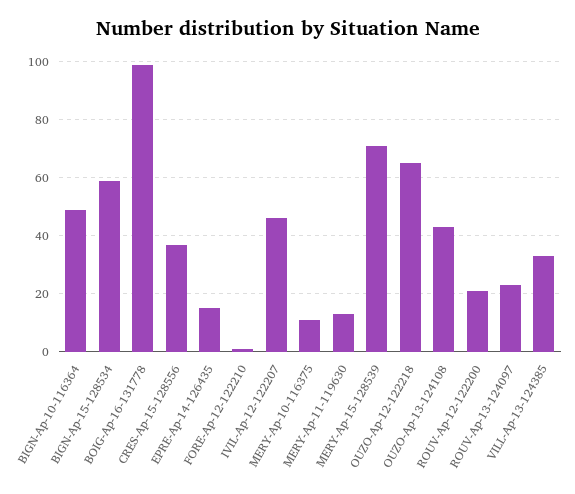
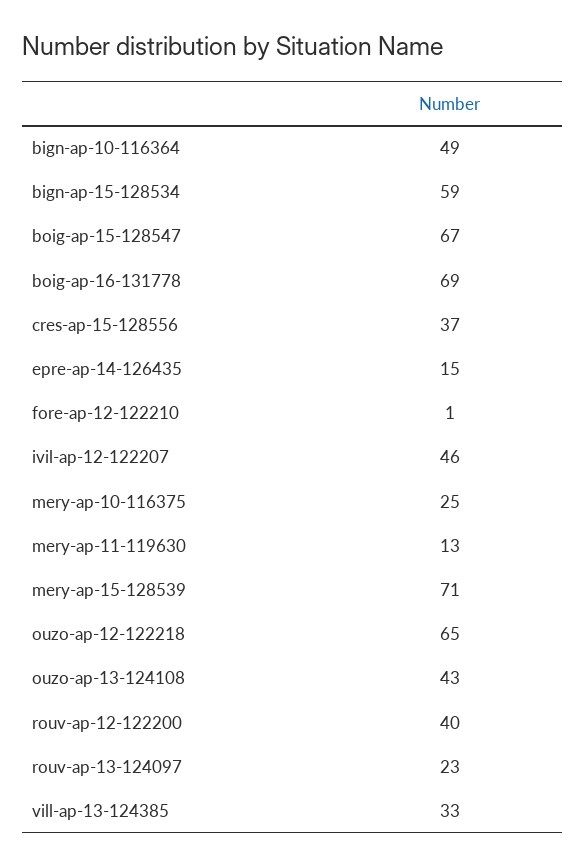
BOIG-Ap-16-131778: 100 -> 69
MERY-Ap-10-116375: 10 -> 25
ROUV-Ap-12-122200: 20 -> 40
boig-ap-15-128547: none -> 67

